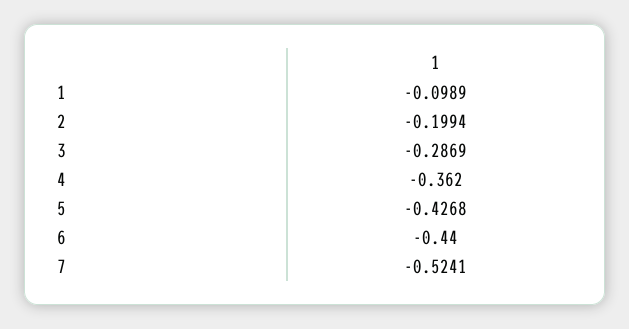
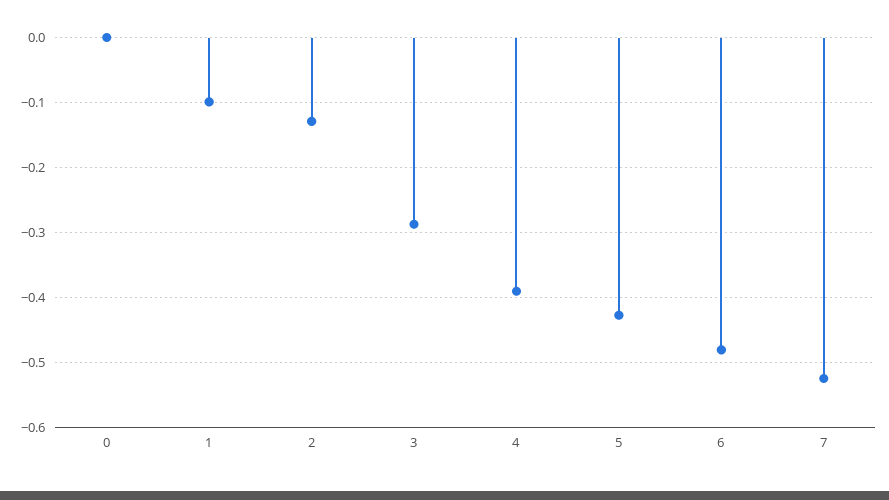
2: -0.1994 -> -0.13
4: -0.362 -> -0.39
6: -0.44 -> -0.48
0: none -> 0

